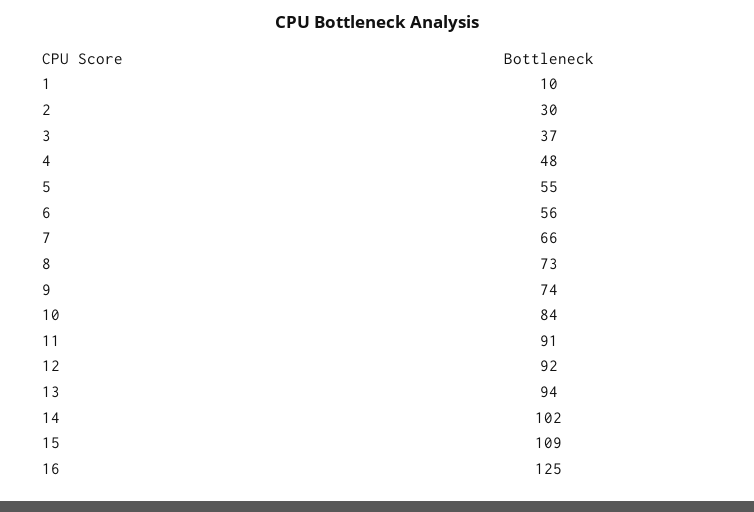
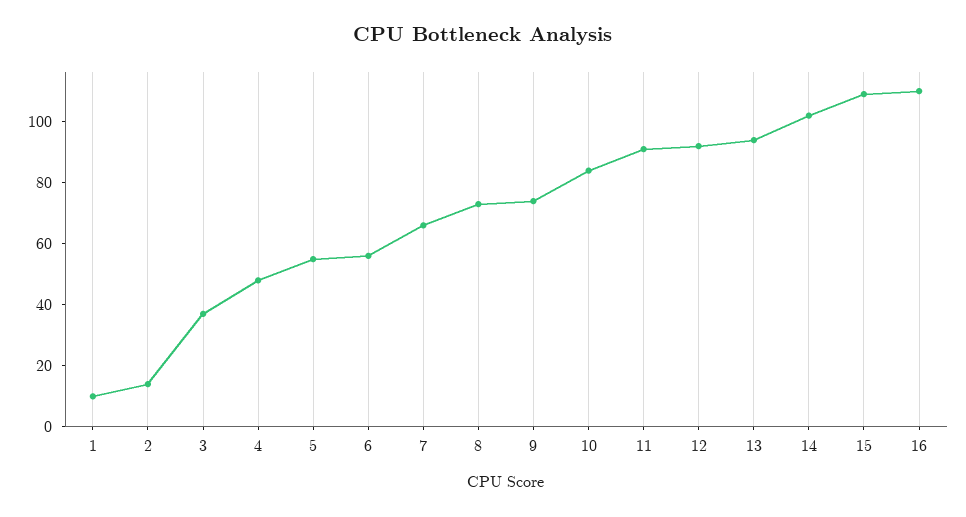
2: 30 -> 15
16: 125 -> 110

